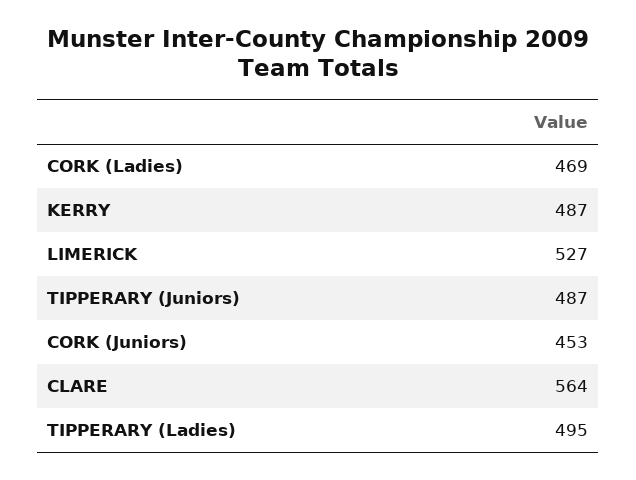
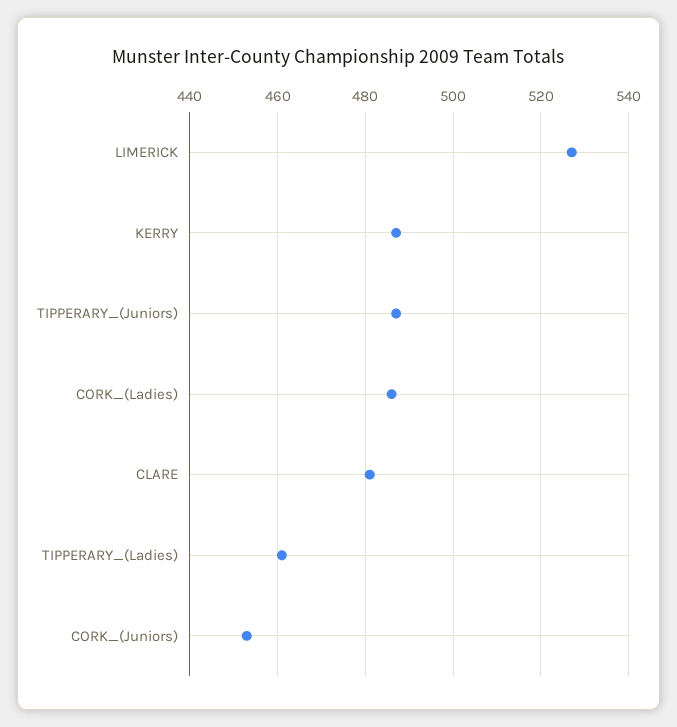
CORK (Ladies): 469 -> 485
CLARE: 564 -> 480
TIPPERARY (Ladies): 495 -> 460

